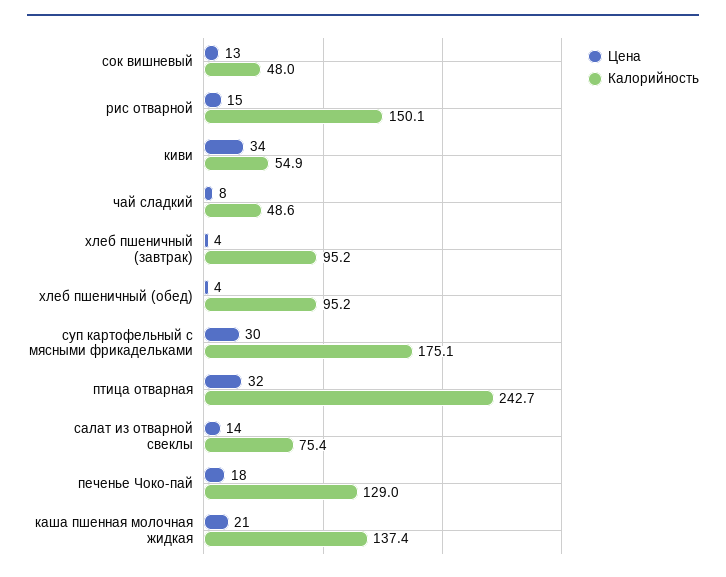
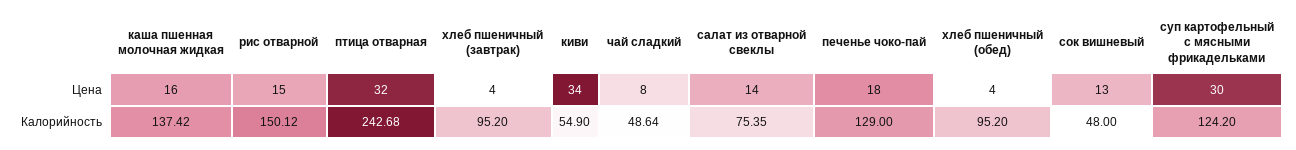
Калорийность, суп картофельный с мясными фрикадельками: 175.1 -> 124.2
Цена, каша пшенная молочная жидкая: 21 -> 16

